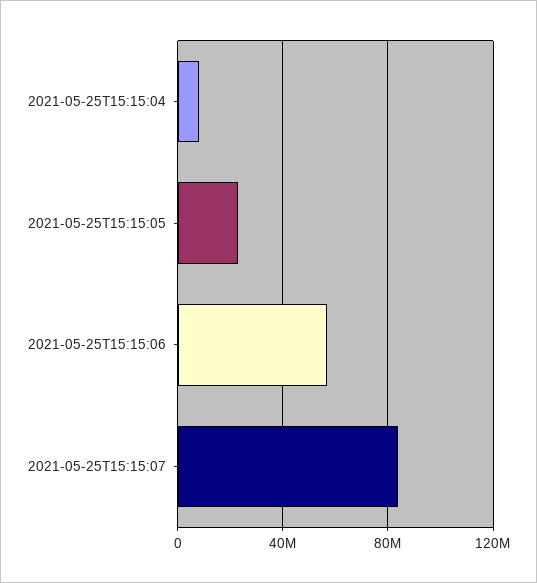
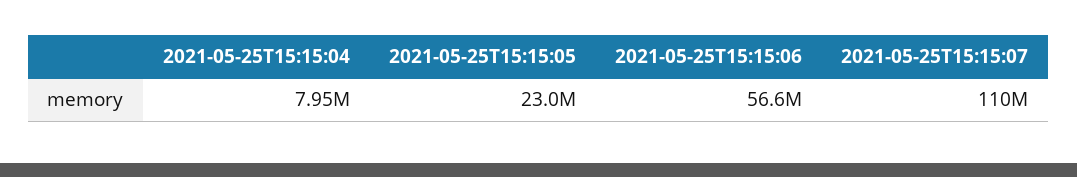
2021-05-25T15:15:07: 85000000 -> 110000000

